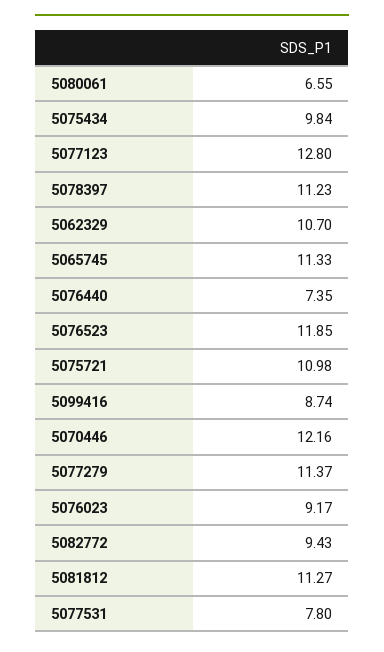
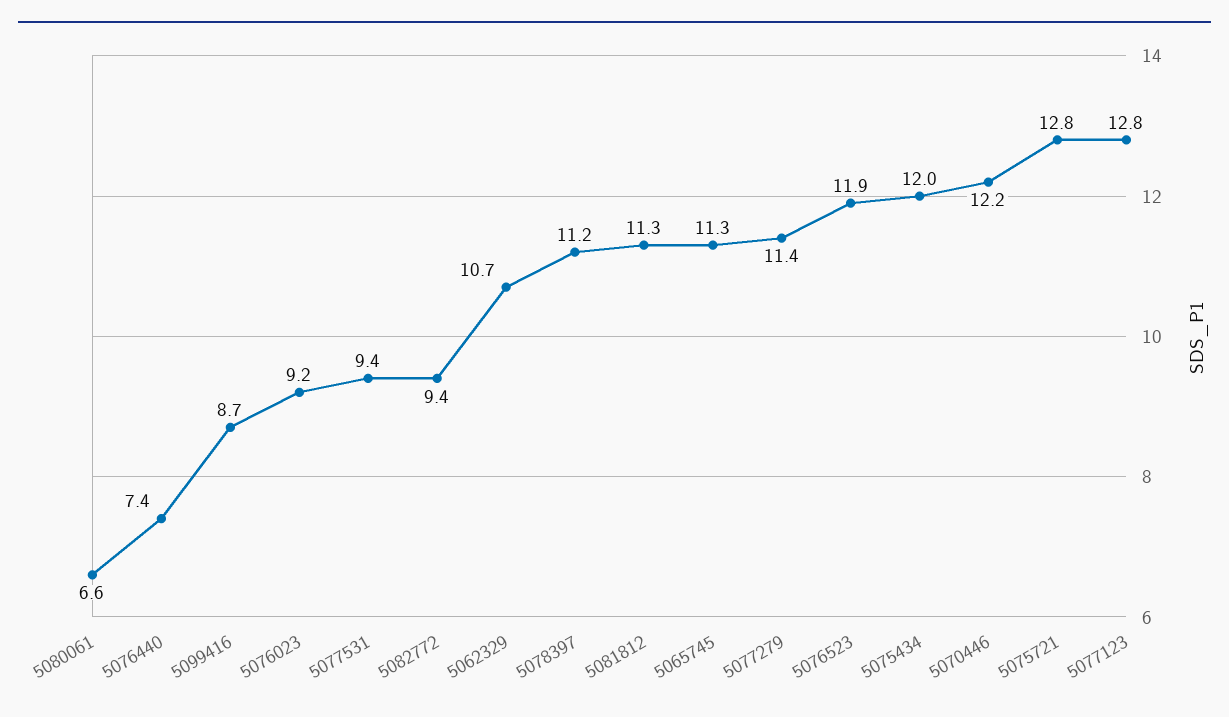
5075434: 9.84 -> 12
5075721: 10.98 -> 12.8
5077531: 7.8 -> 9.4

